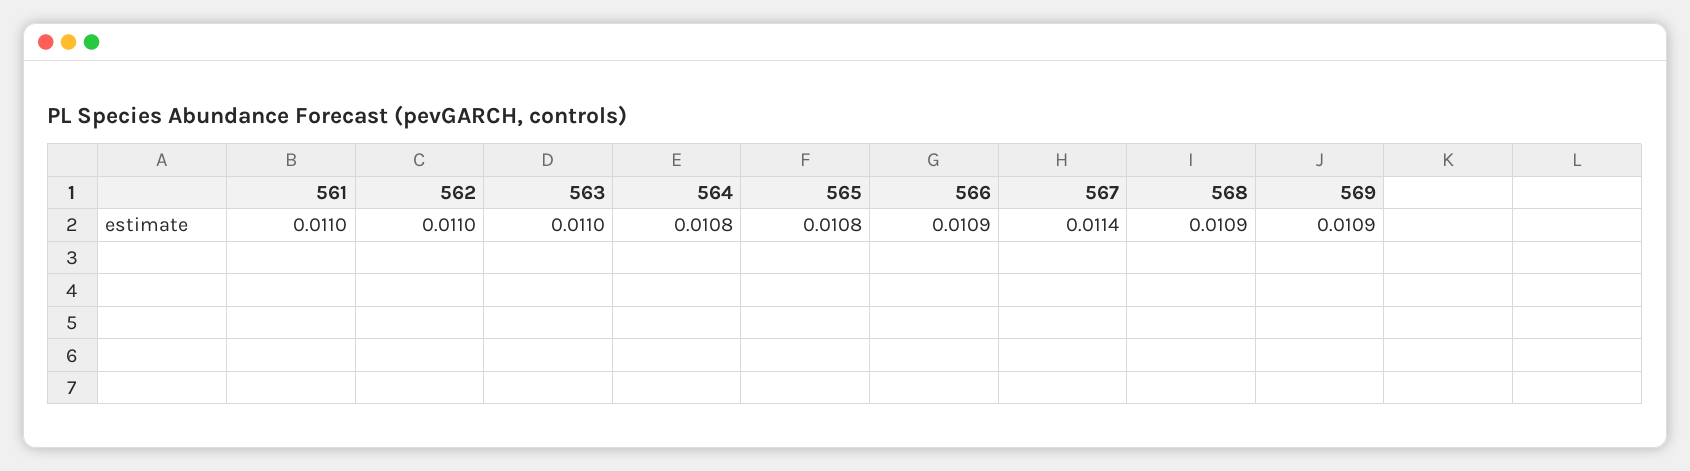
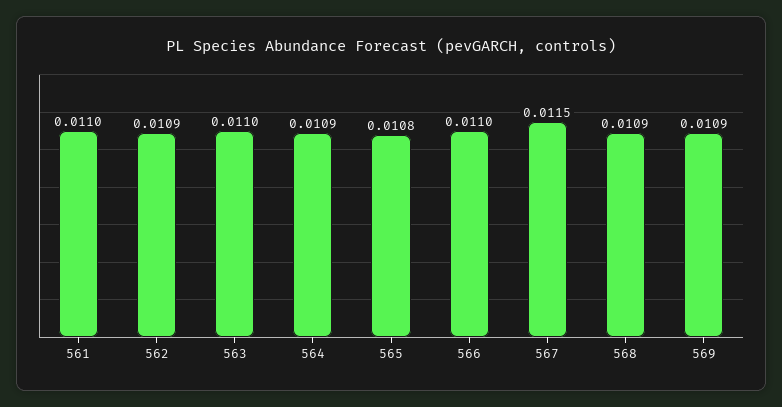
562: 0.011 -> 0.0109
564: 0.0108 -> 0.0109
566: 0.0109 -> 0.011
567: 0.0114 -> 0.0115

